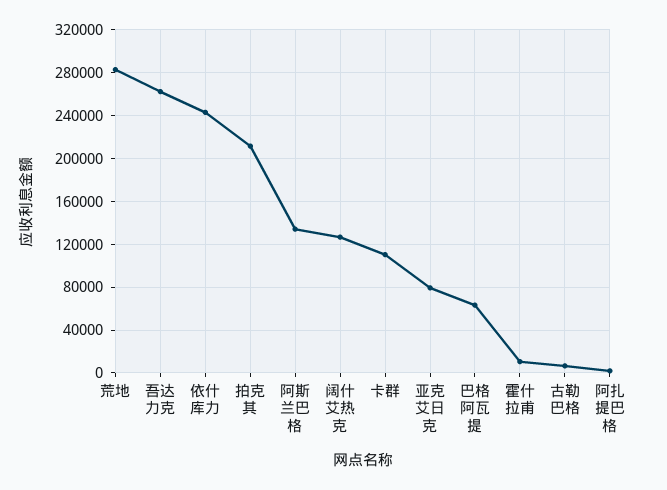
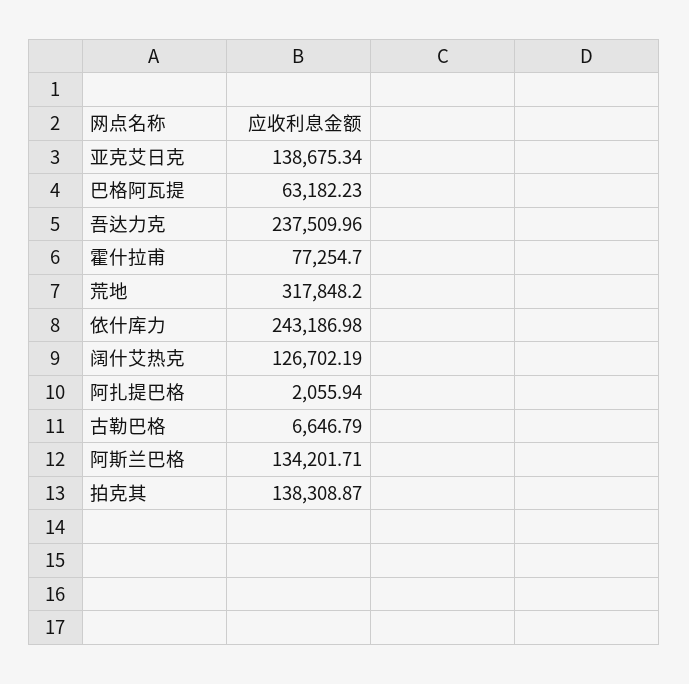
荒地: 280000 -> 317848.2
吾达力克: 260000 -> 237509.96
拍克其: 210000 -> 138308.87
卡群: 110000 -> none
亚克艾日克: 80000 -> 138675.34
霍什拉甫: 10000 -> 77254.7

